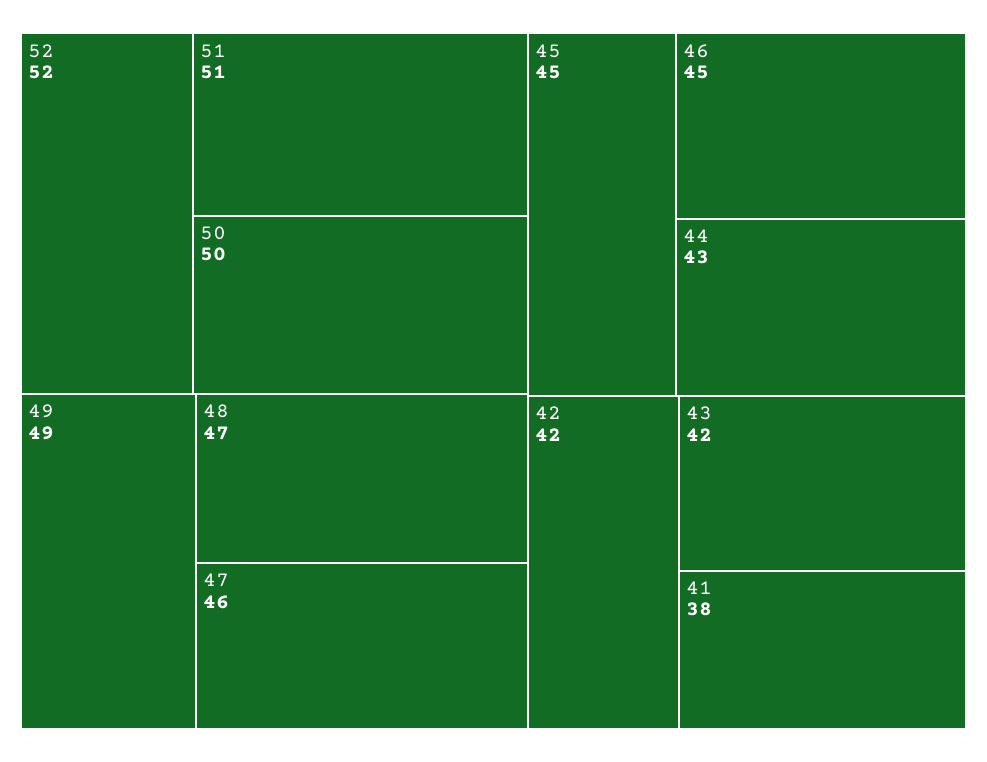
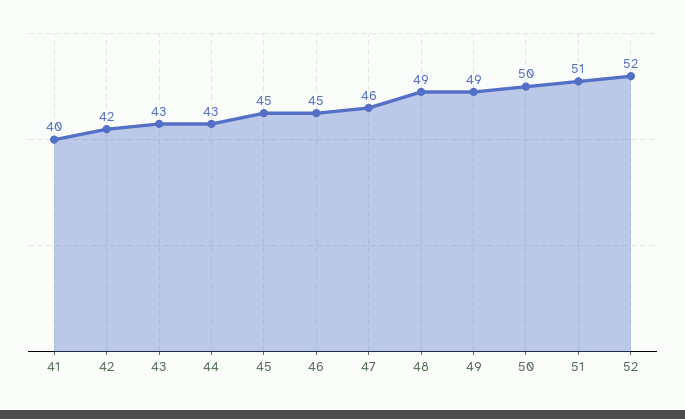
48: 47 -> 49
43: 42 -> 43
41: 38 -> 40

